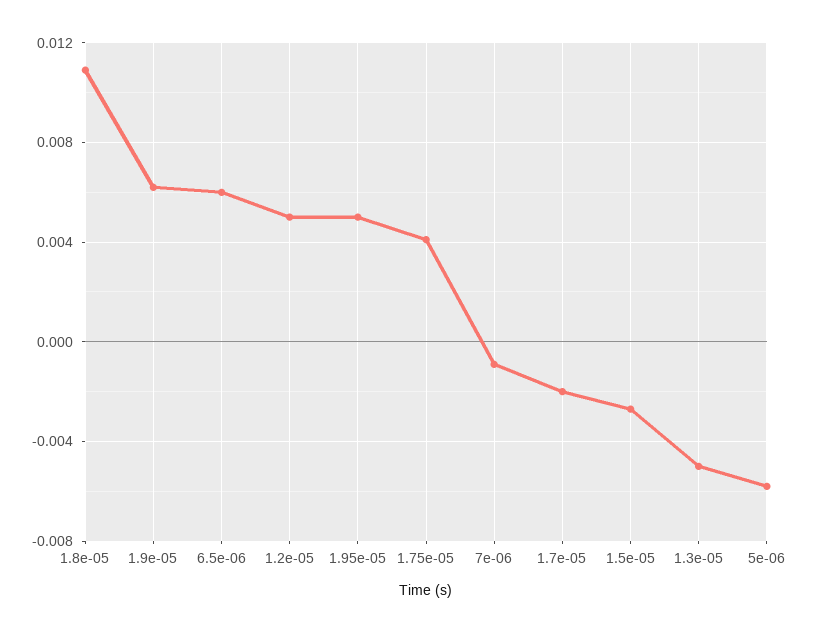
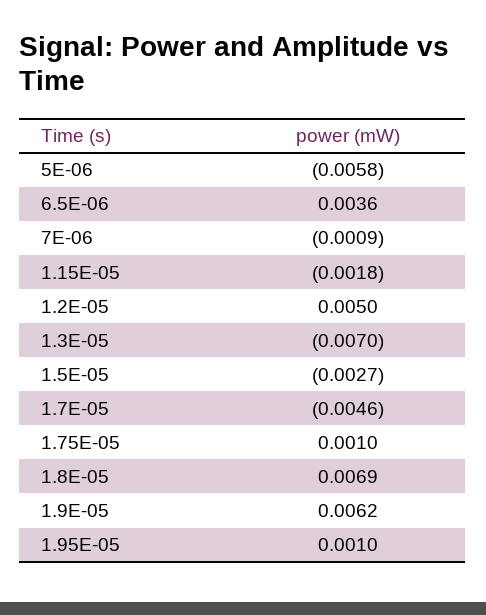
1.8e-05: 0.011 -> 0.0069
6.5e-06: 0.006 -> 0.0036
1.95e-05: 0.005 -> 0.001
1.75e-05: 0.004 -> 0.001
1.7e-05: -0.002 -> -0.0046
1.3e-05: -0.005 -> -0.007
1.15E-05: none -> -0.0018

